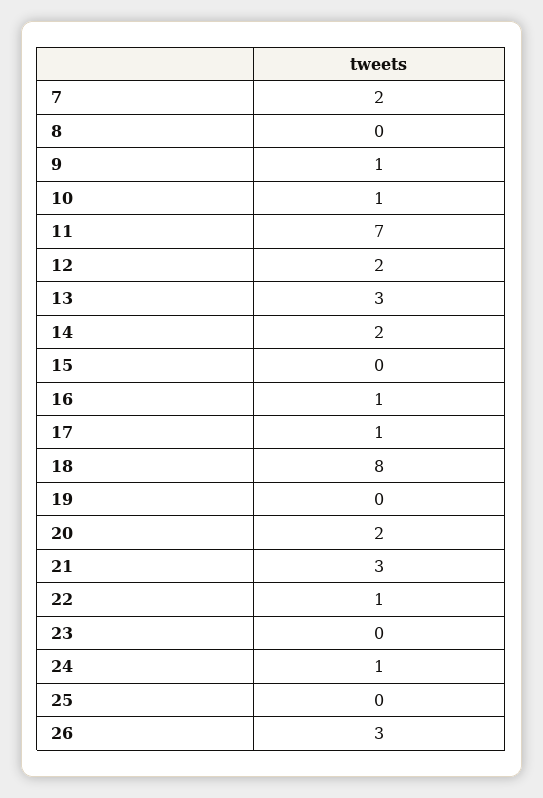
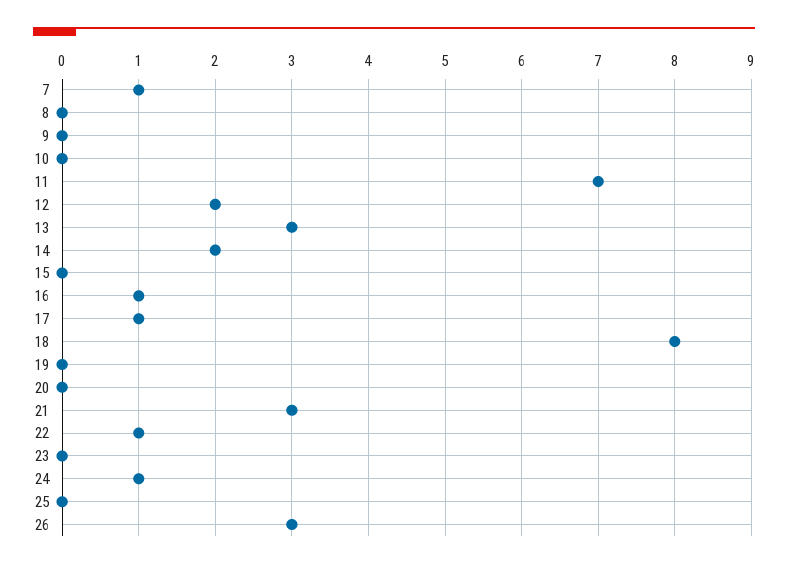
7: 2 -> 1
9: 1 -> 0
10: 1 -> 0
20: 2 -> 0

